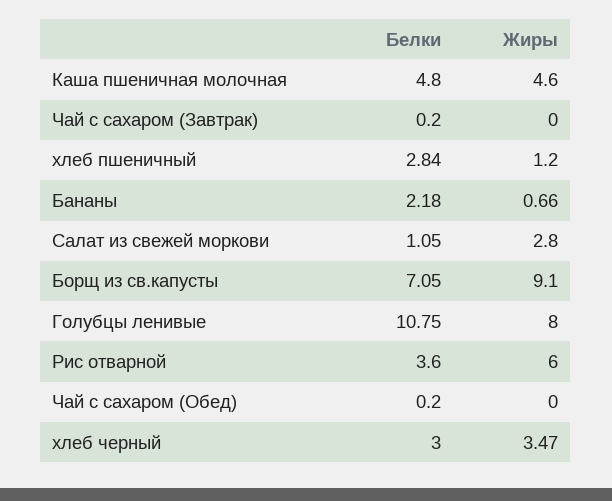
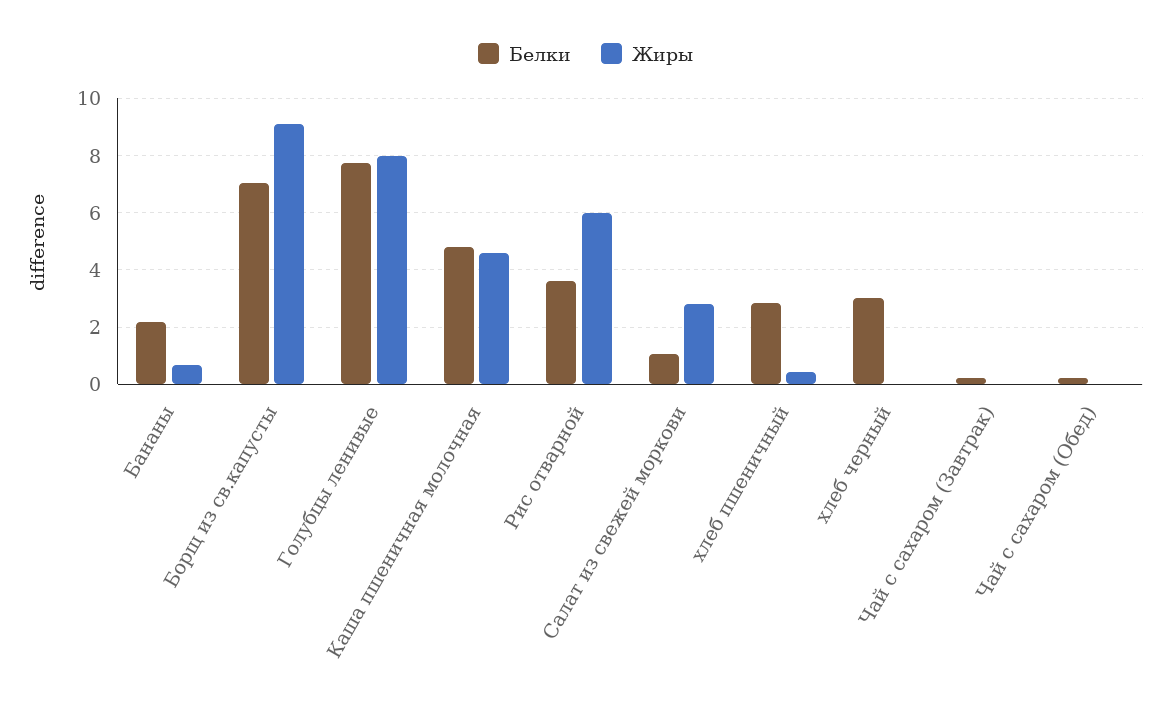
Жиры, хлеб пшеничный: 1.2 -> 0.5
Белки, Голубцы ленивые: 10.75 -> 7.75
Жиры, хлеб черный: 3.47 -> 0

